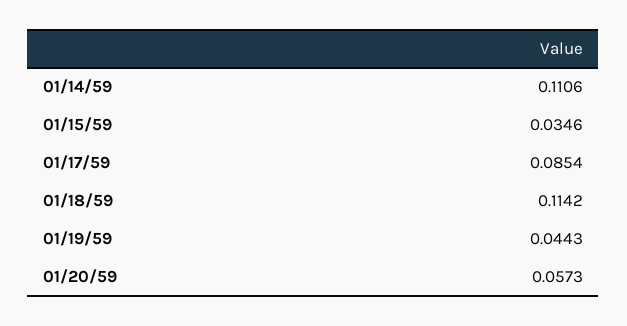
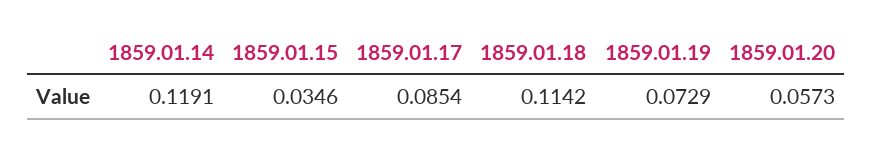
01/14/59: 0.1106 -> 0.1191
01/19/59: 0.0443 -> 0.0729

